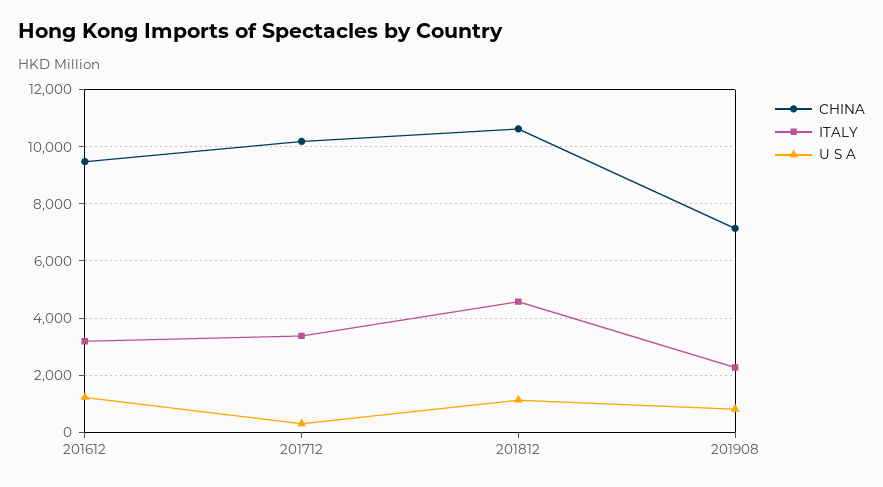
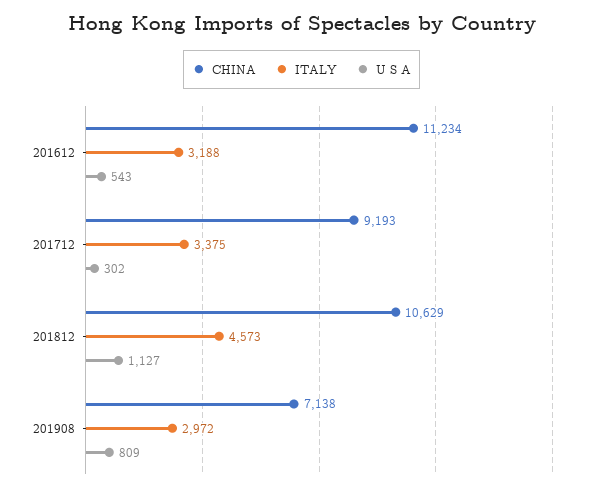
CHINA, 201612: 9500 -> 11234
U S A, 201612: 1250 -> 543
CHINA, 201712: 10250 -> 9193
ITALY, 201908: 2250 -> 2972

